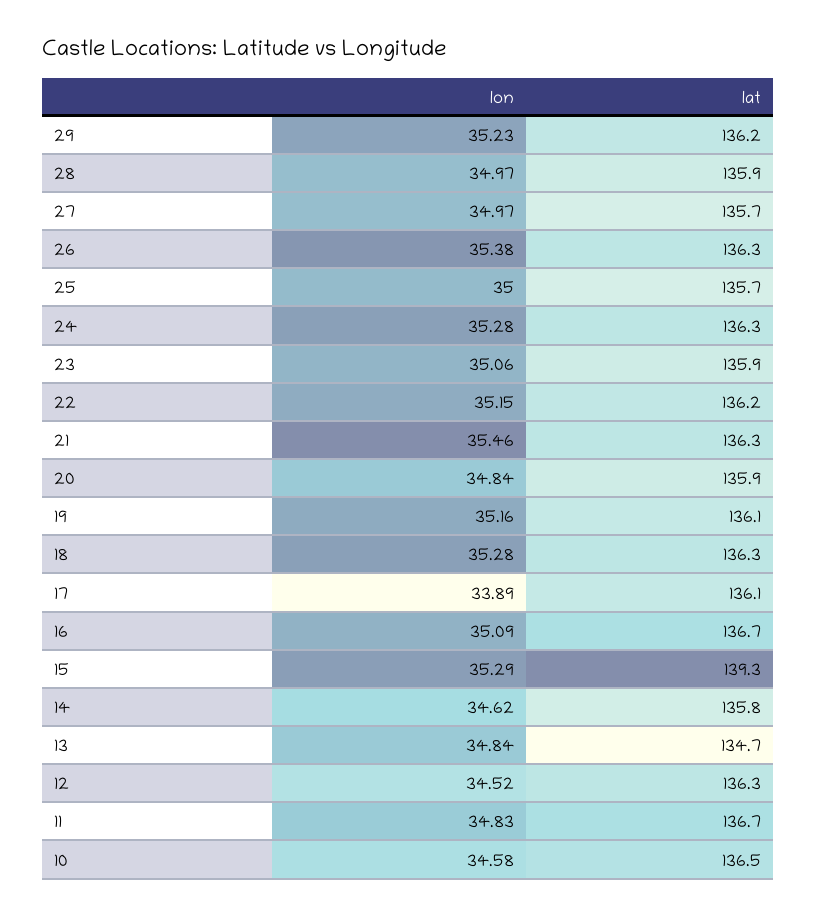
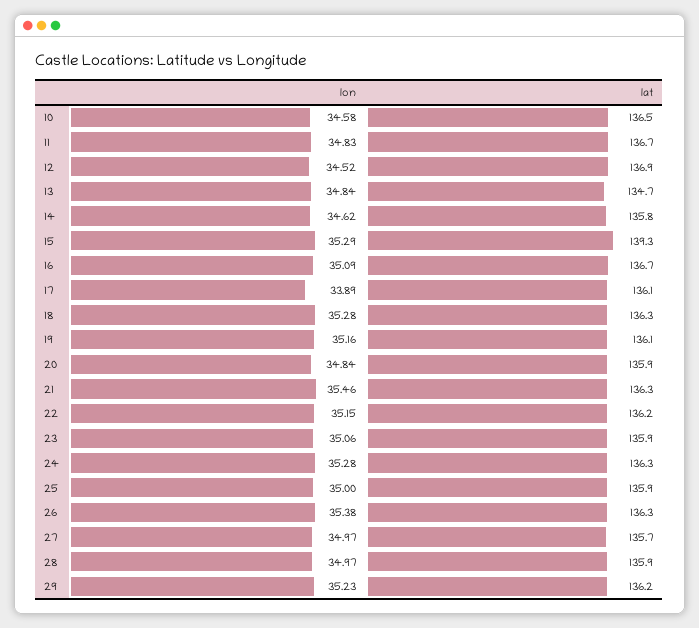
lat, 25: 135.7 -> 135.9
lat, 12: 136.3 -> 136.9

